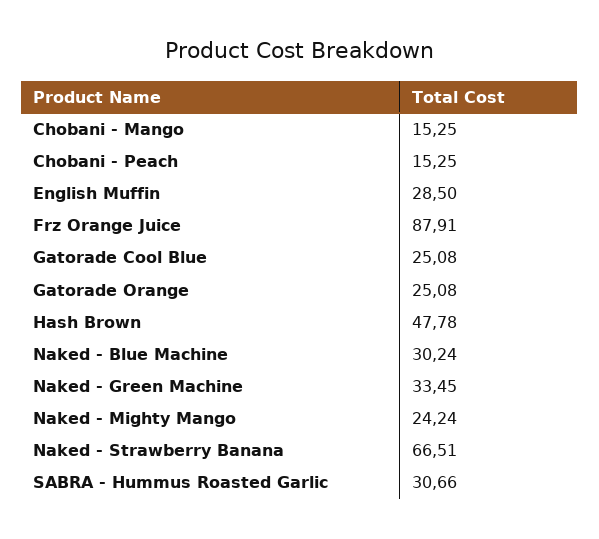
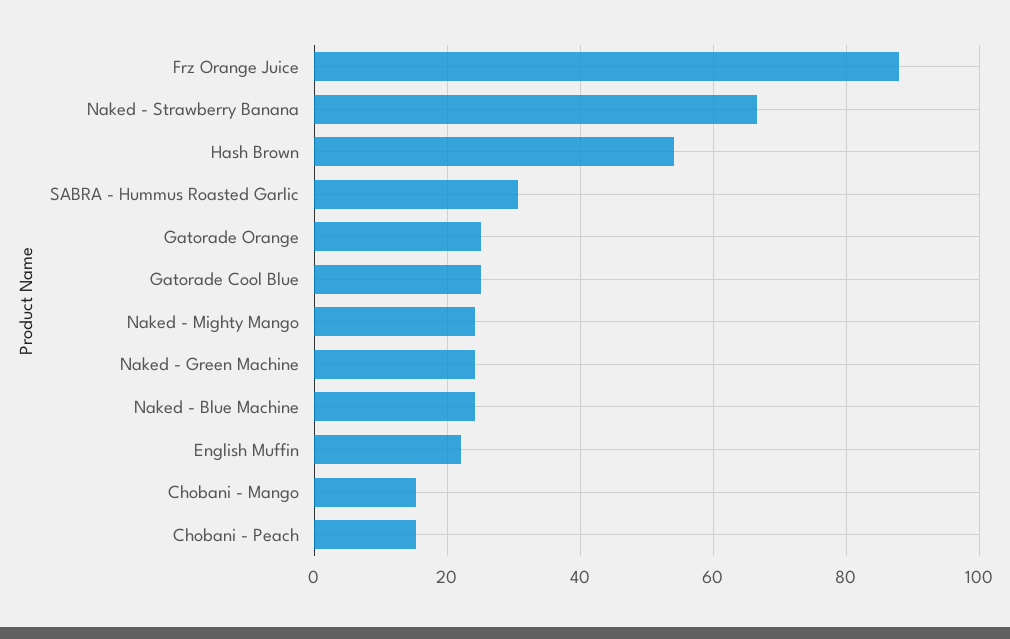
English Muffin: 28.5 -> 22
Hash Brown: 47.78 -> 54
Naked - Blue Machine: 30.24 -> 24
Naked - Green Machine: 33.45 -> 24

